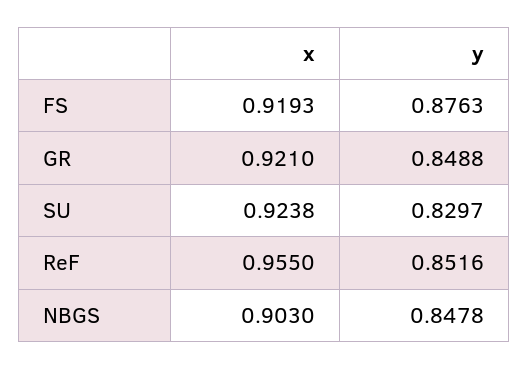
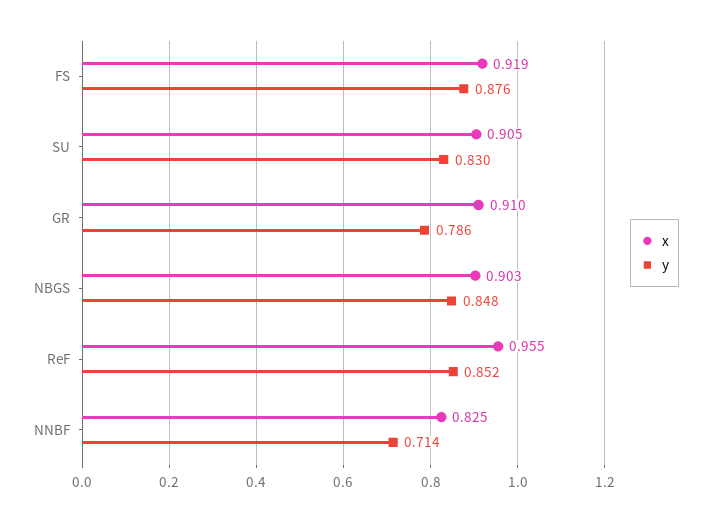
x, GR: 0.921 -> 0.91
y, GR: 0.8488 -> 0.786
x, SU: 0.9238 -> 0.905
x, NNBF: none -> 0.825
y, NNBF: none -> 0.714

